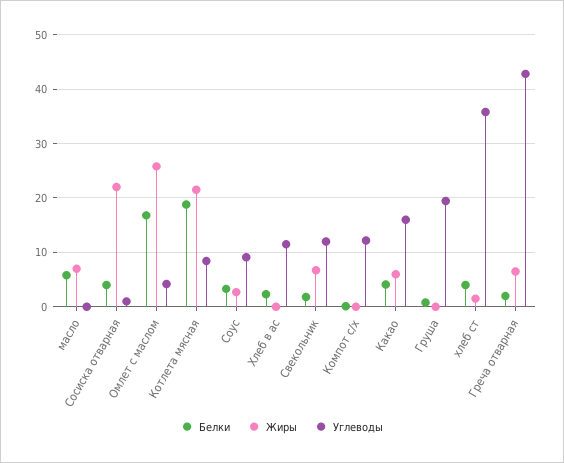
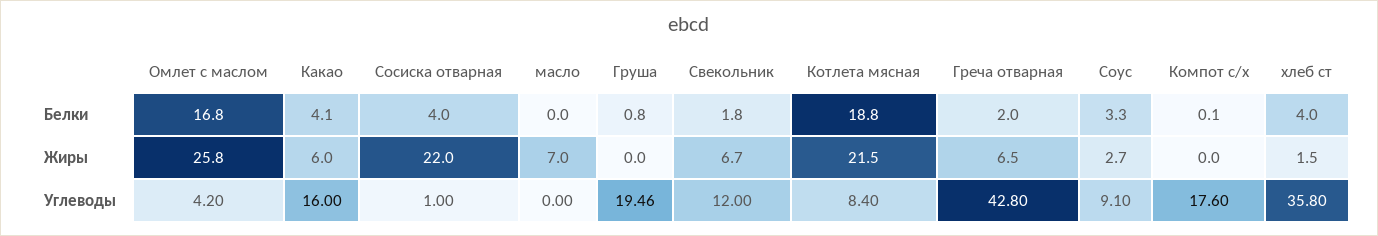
Белки, масло: 6 -> 0
Белки, Хлеб в ас: 2 -> none
Жиры, Хлеб в ас: 0 -> none
Углеводы, Хлеб в ас: 12 -> none
Углеводы, Компот с/х: 12 -> 17.6

